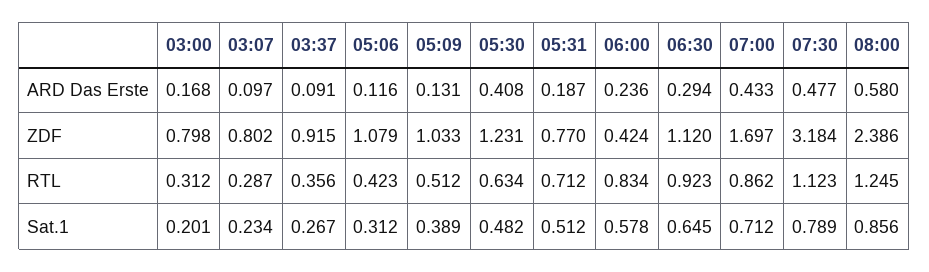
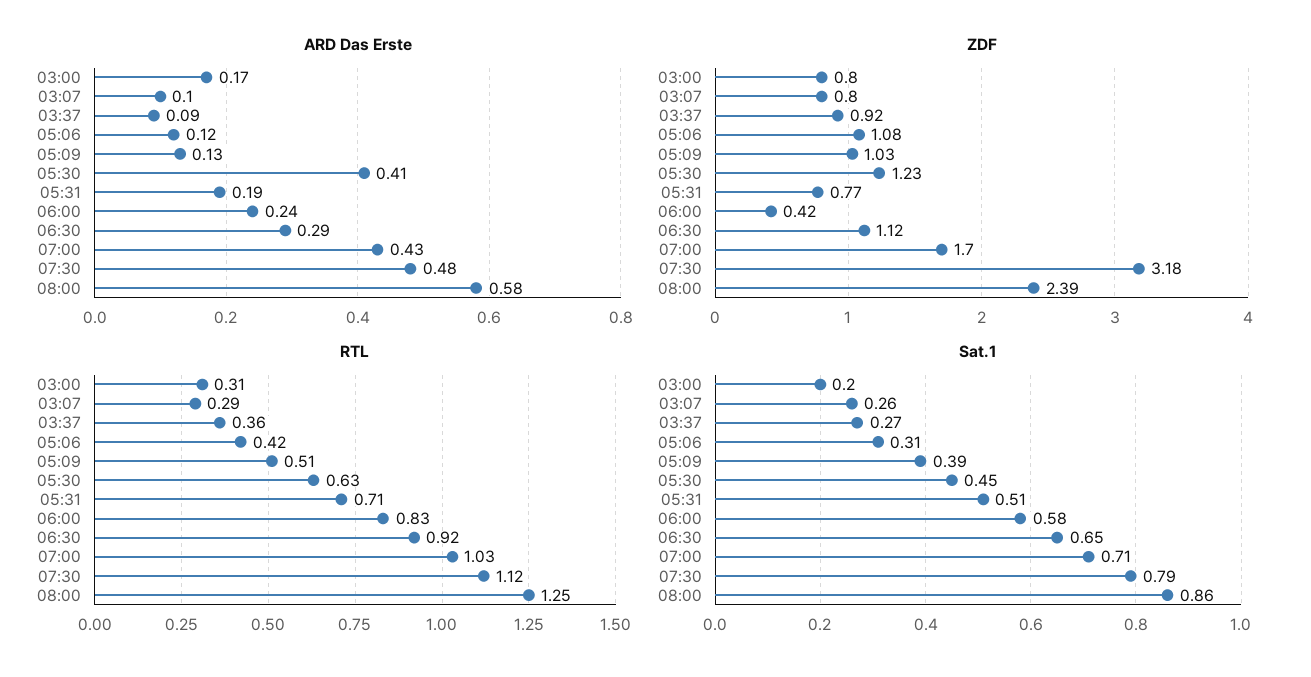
RTL, 07:00: 0.862 -> 1.03
Sat.1, 03:07: 0.234 -> 0.26
Sat.1, 05:30: 0.482 -> 0.45

